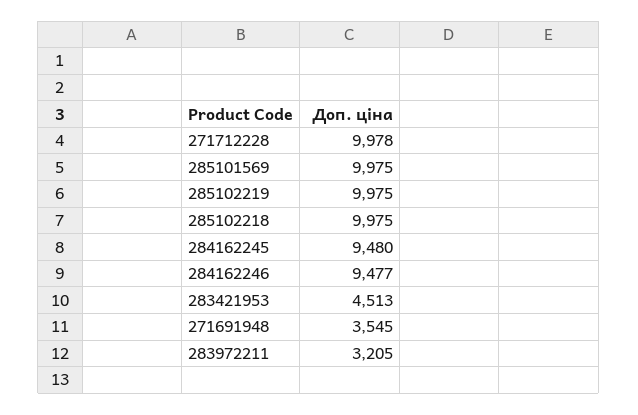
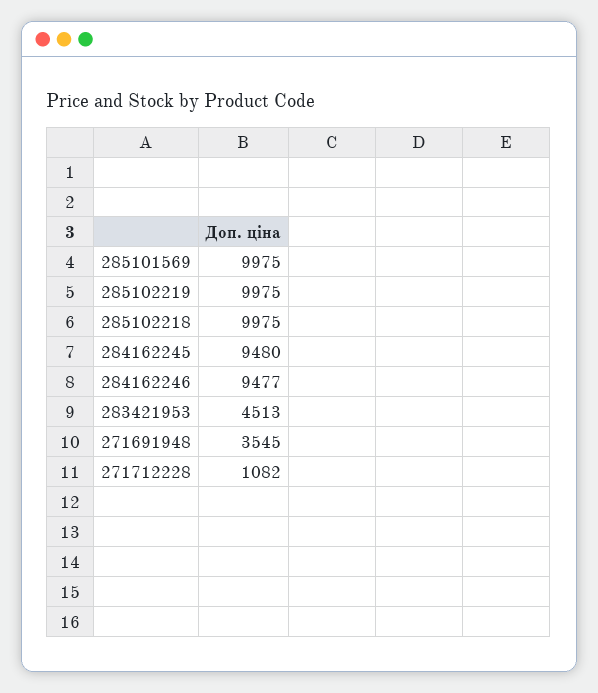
271712228: 9978 -> 1082
283972211: 3205 -> none

